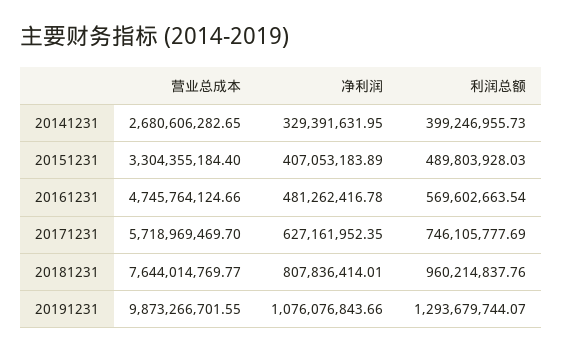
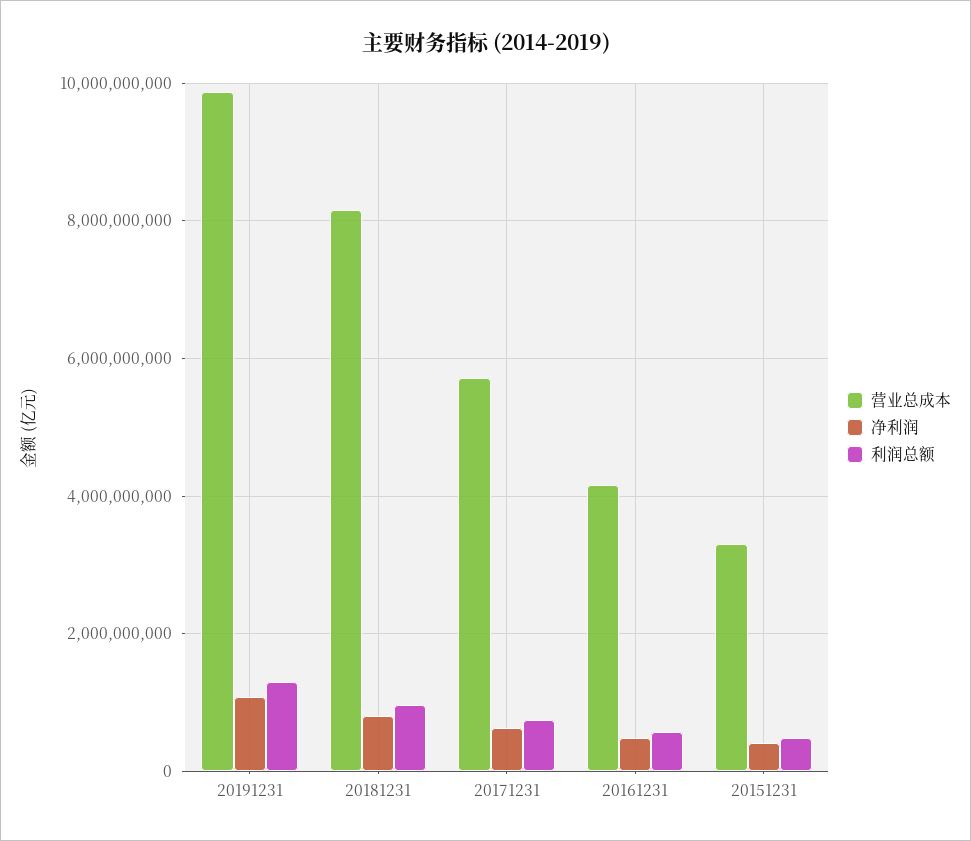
营业总成本, 20141231: 2680606282.65 -> none
净利润, 20141231: 329391631.95 -> none
利润总额, 20141231: 399246955.73 -> none
营业总成本, 20161231: 4745764124.66 -> 4200000000
营业总成本, 20181231: 7644014769.77 -> 8200000000

